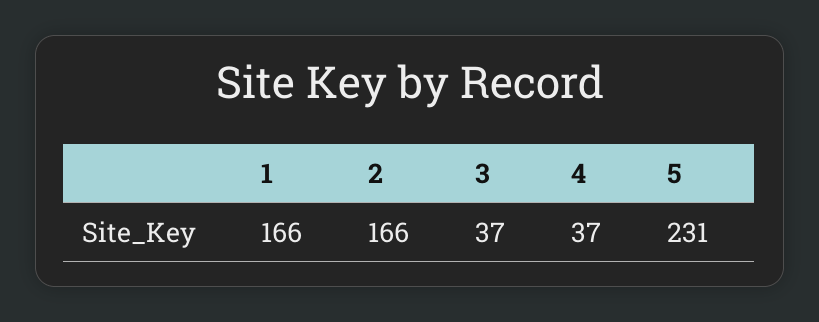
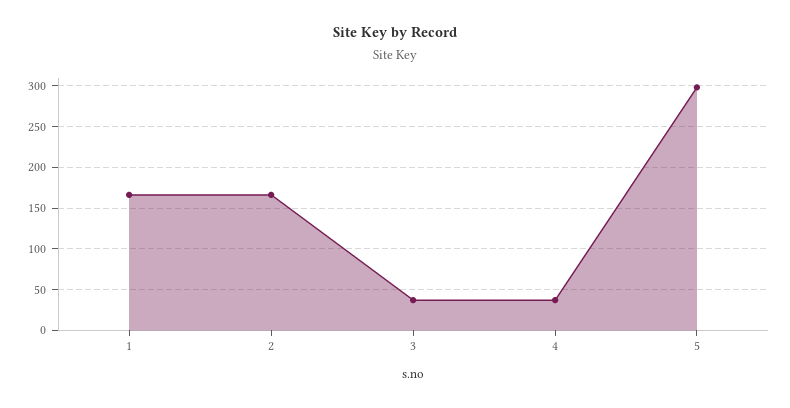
5: 231 -> 300

